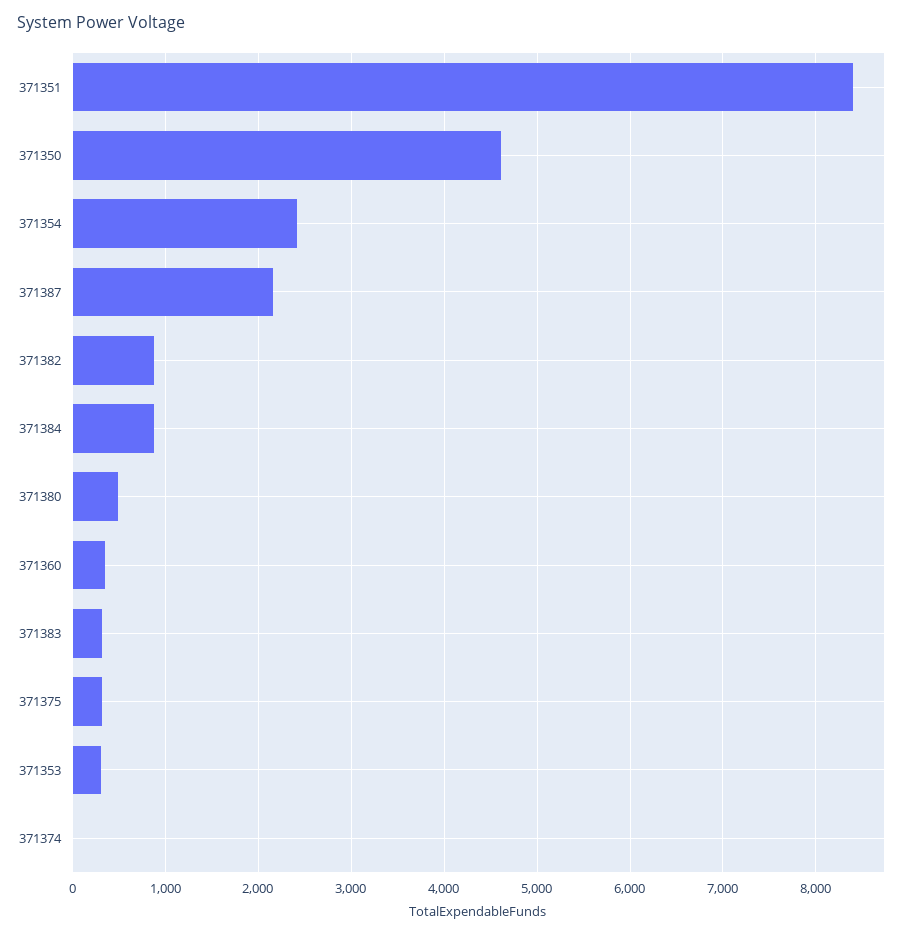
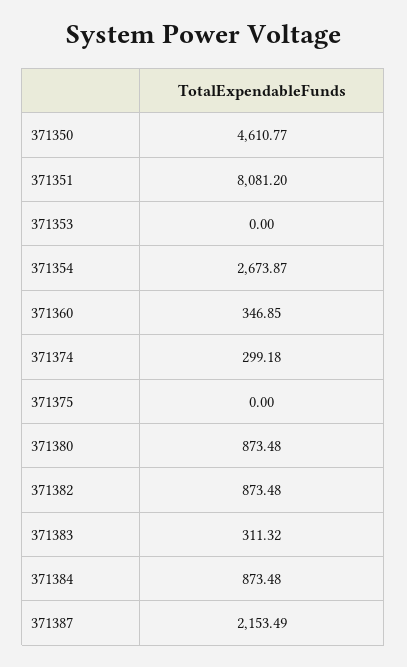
371351: 8400 -> 8081.2
371354: 2400 -> 2673.87
371380: 500 -> 873.48
371375: 300 -> 0
371353: 300 -> 0
371374: 0 -> 299.18

